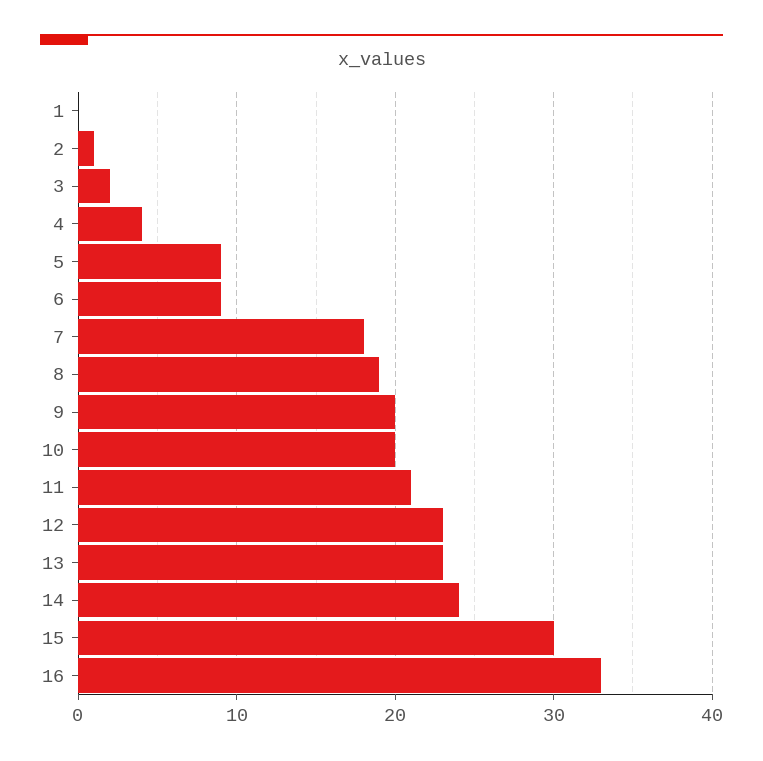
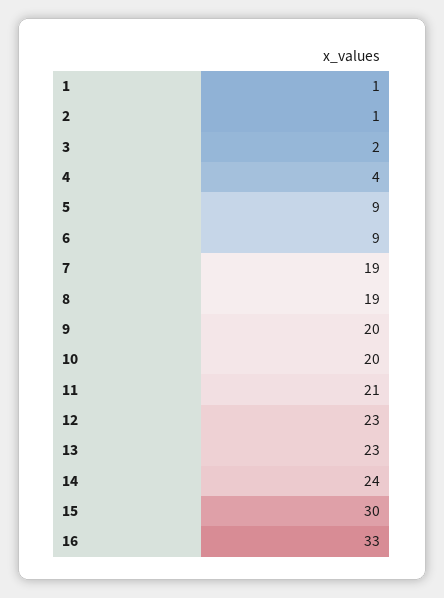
1: 0 -> 1
7: 18 -> 19

